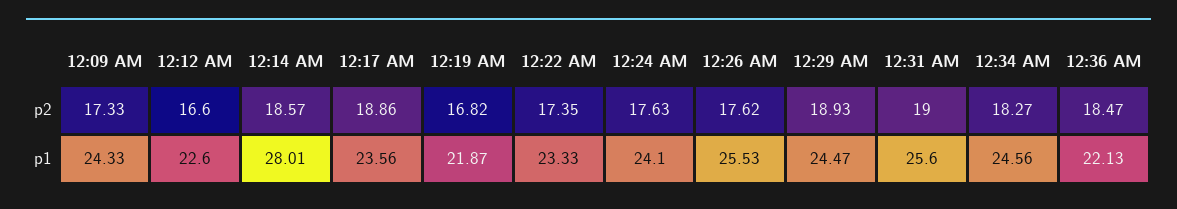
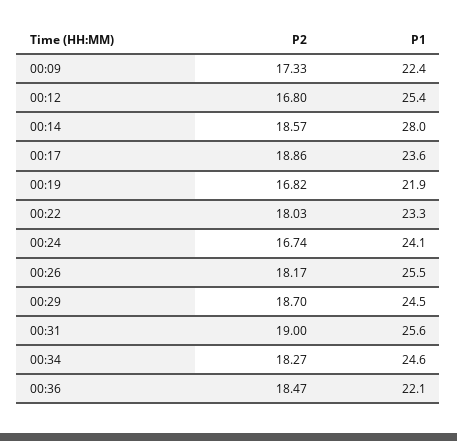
12:12 AM, p2: 16.6 -> 16.8
12:22 AM, p2: 17.35 -> 18.03
12:24 AM, p2: 17.63 -> 16.74
12:26 AM, p2: 17.62 -> 18.17
12:29 AM, p2: 18.93 -> 18.7
12:09 AM, p1: 24.33 -> 22.4
12:12 AM, p1: 22.6 -> 25.4

